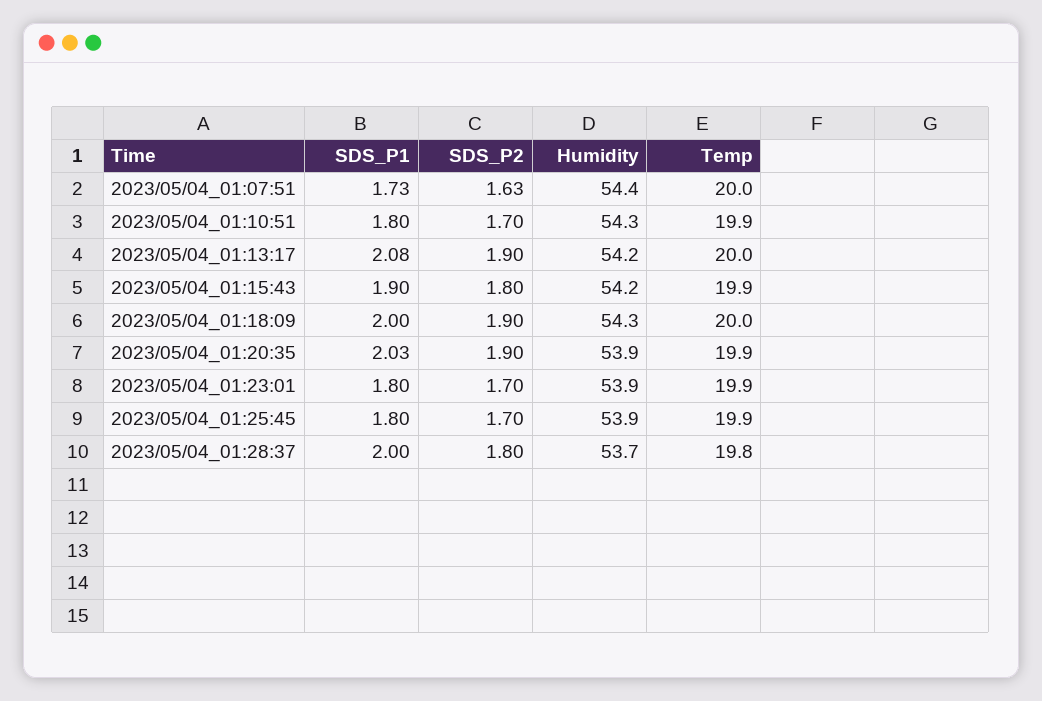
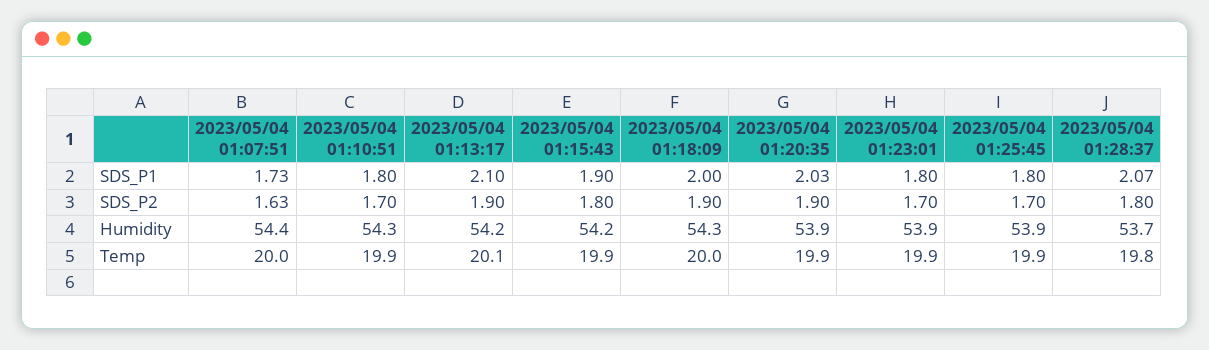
SDS_P1, 2023/05/04_01:13:17: 2.08 -> 2.1
Temp, 2023/05/04_01:13:17: 20 -> 20.1
SDS_P1, 2023/05/04_01:28:37: 2 -> 2.07

